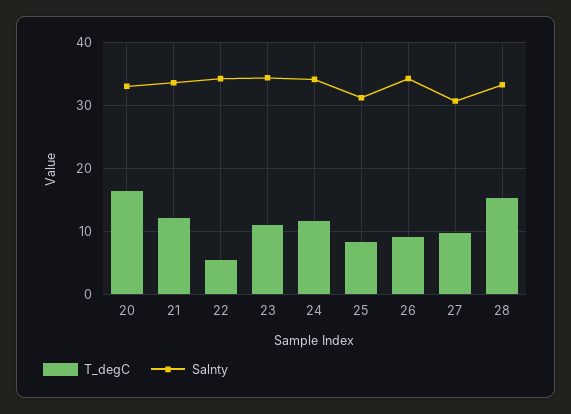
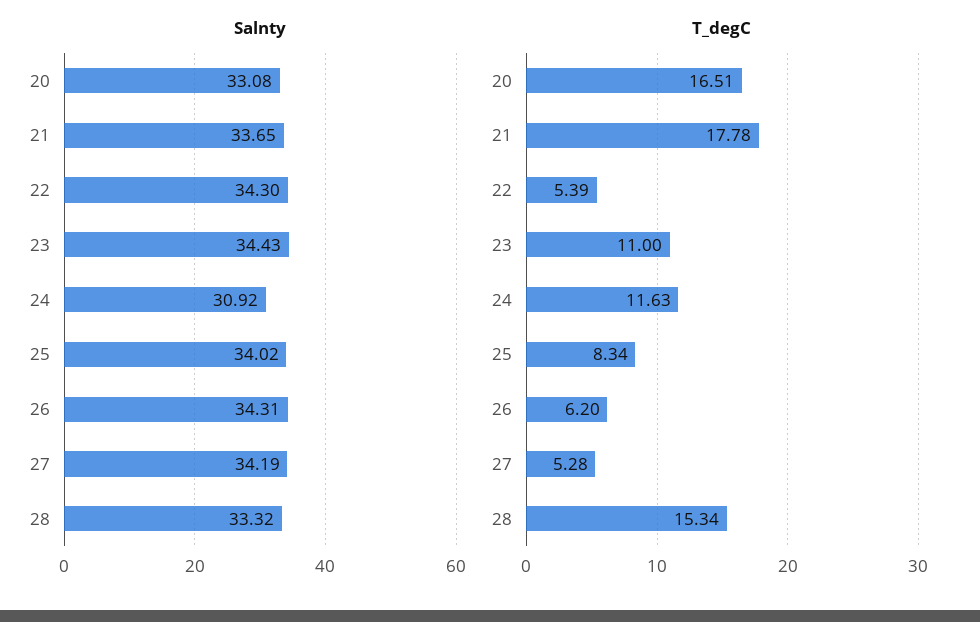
T_degC, 21: 12 -> 17.78
Salnty, 24: 34 -> 30.92
Salnty, 25: 31 -> 34.02
T_degC, 26: 9 -> 6.2
T_degC, 27: 10 -> 5.28
Salnty, 27: 31 -> 34.19

